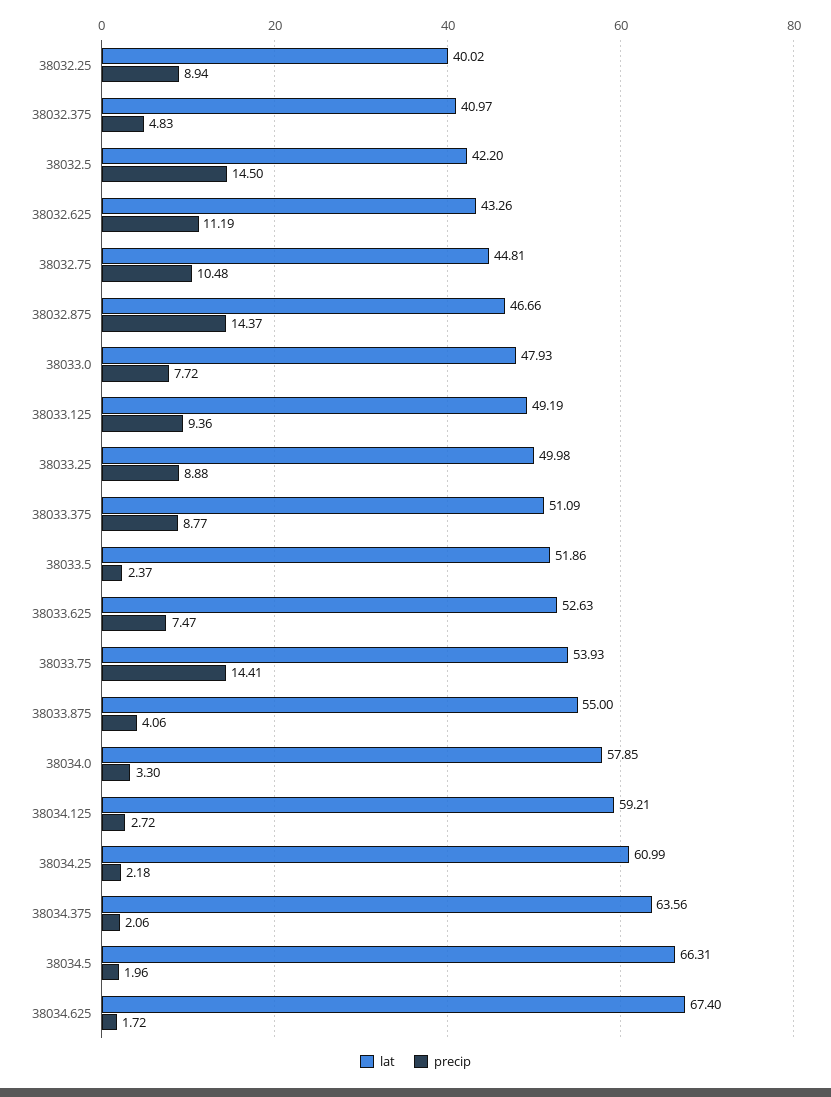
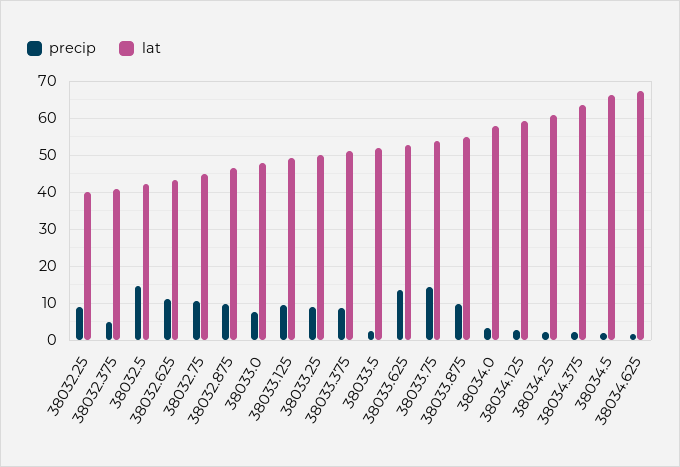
precip, 38032.875: 14.37 -> 10
precip, 38033.625: 7.47 -> 14
precip, 38033.875: 4.06 -> 10

